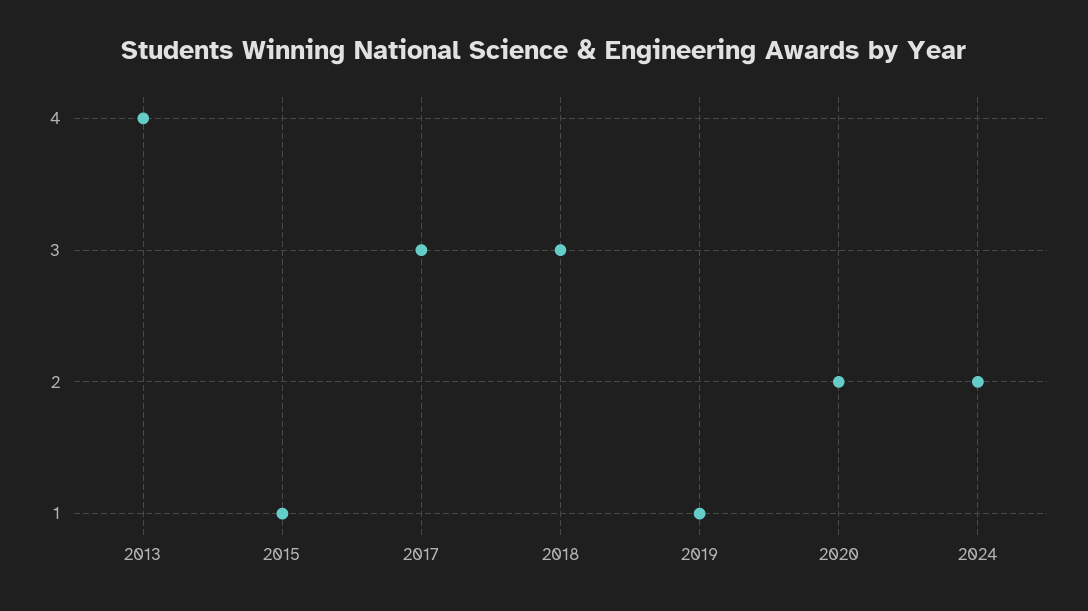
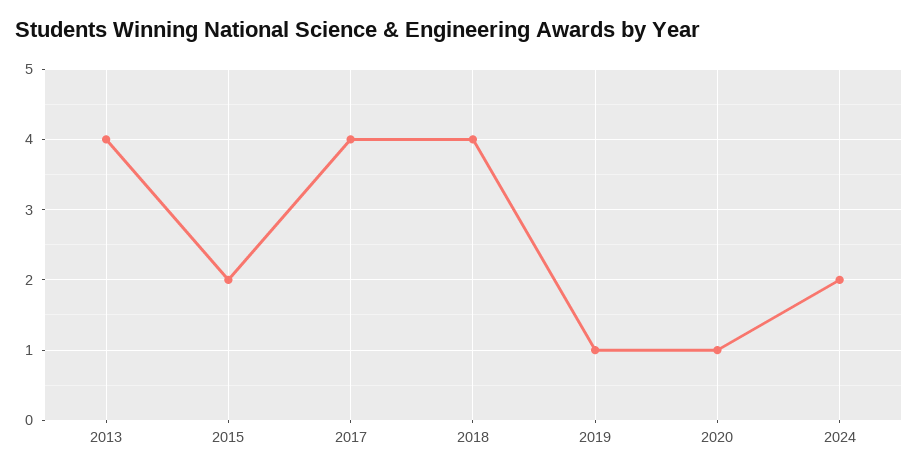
2015: 1 -> 2
2017: 3 -> 4
2018: 3 -> 4
2020: 2 -> 1

